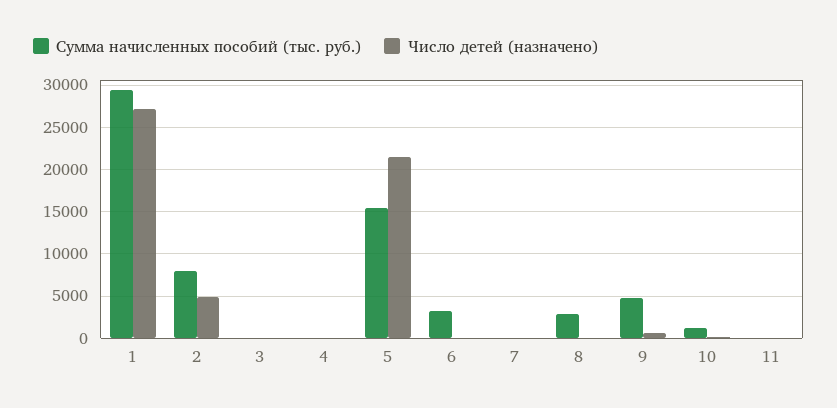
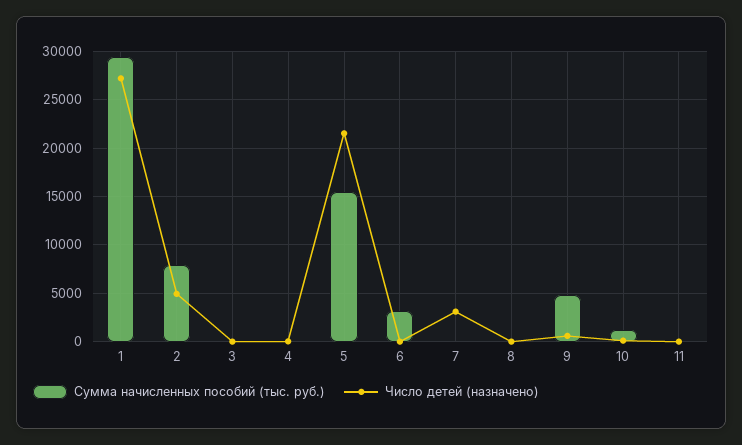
Число детей (назначено), 7: 0 -> 3000
Сумма начисленных пособий (тыс. руб.), 8: 3000 -> 0

